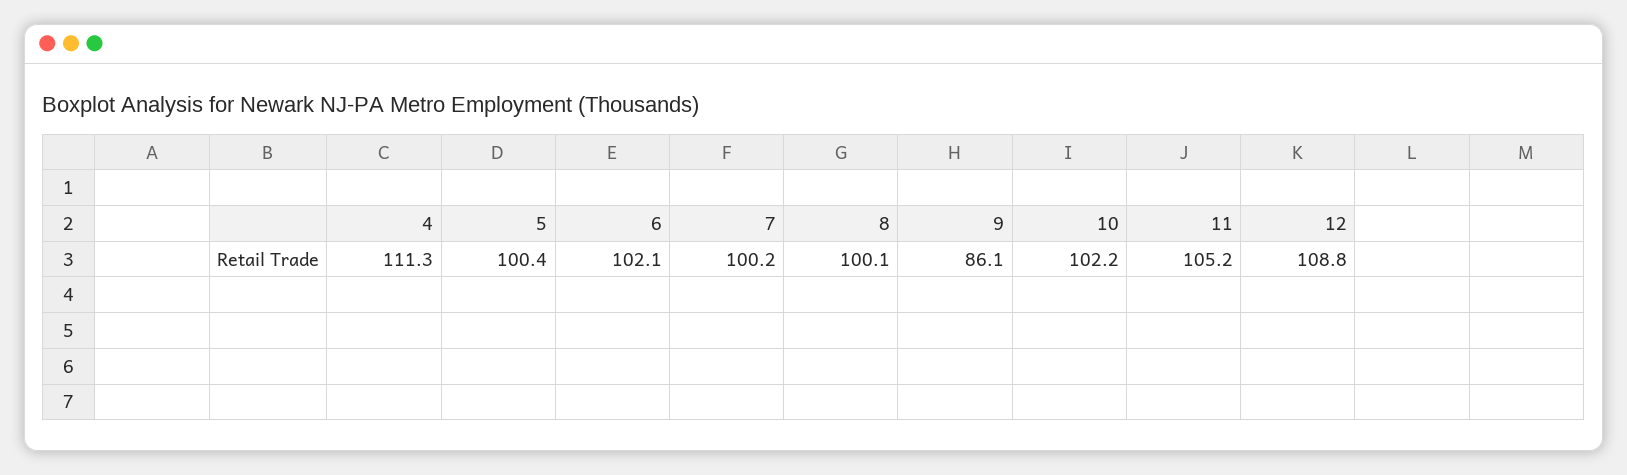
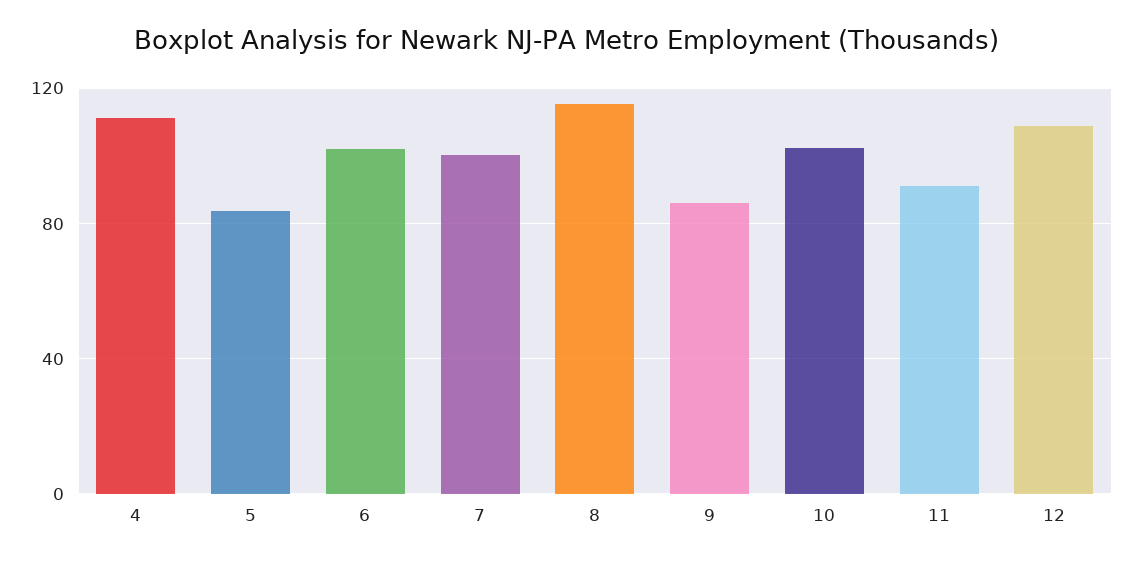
5: 100.4 -> 85
8: 100.1 -> 115
11: 105.2 -> 90

